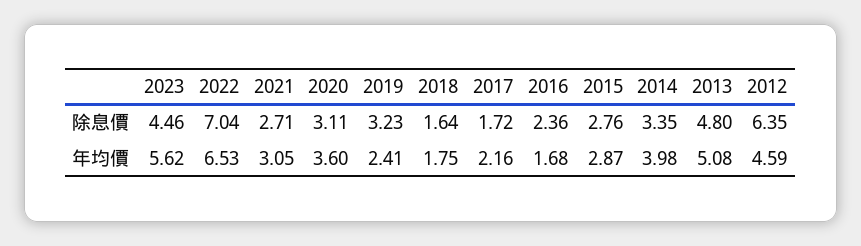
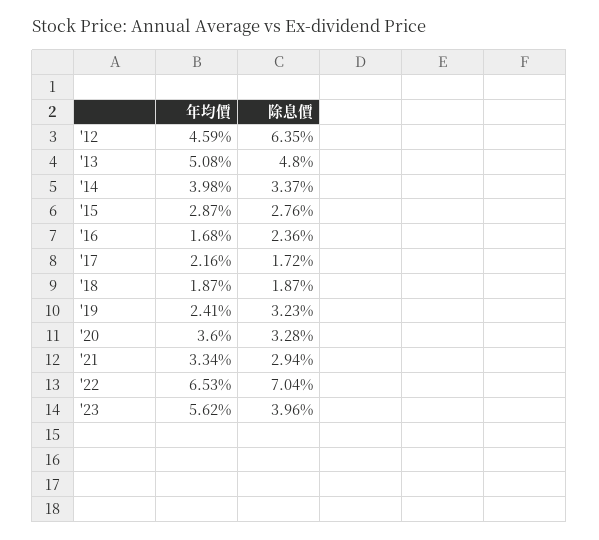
2023, 除息價: 4.46 -> 3.96
2021, 除息價: 2.71 -> 2.94
2020, 除息價: 3.11 -> 3.28
2018, 除息價: 1.64 -> 1.87
2014, 除息價: 3.35 -> 3.37
2021, 年均價: 3.05 -> 3.34
2018, 年均價: 1.75 -> 1.87

